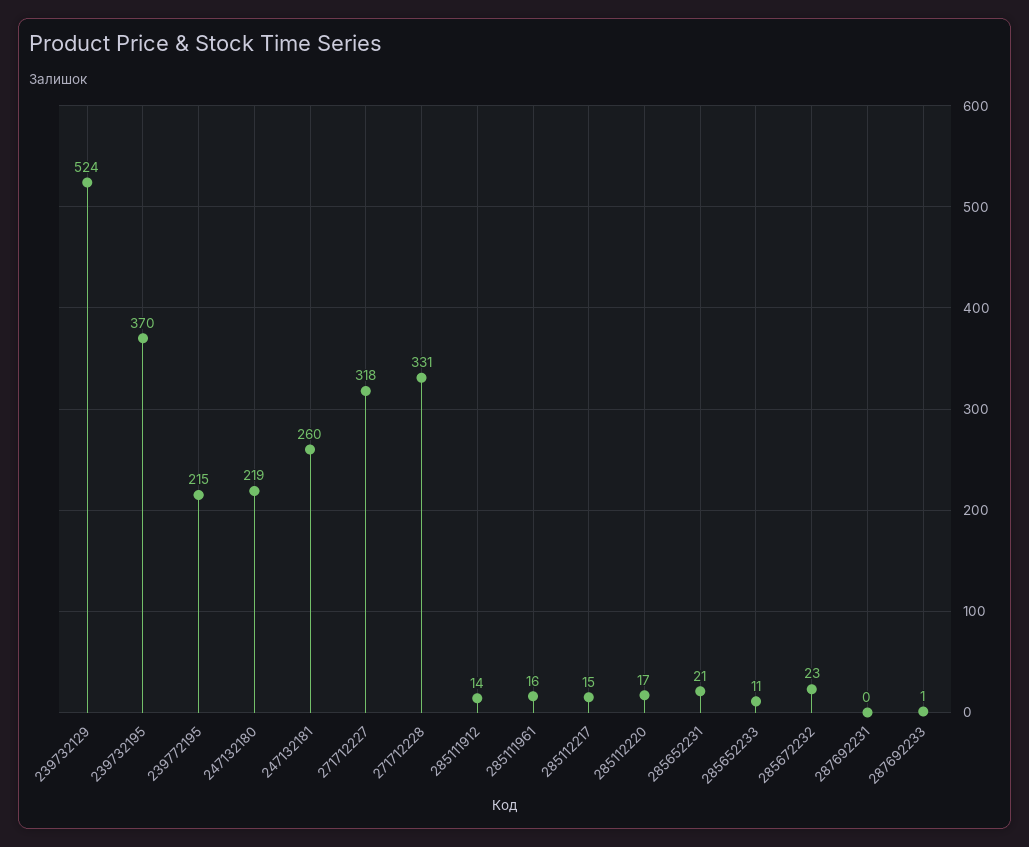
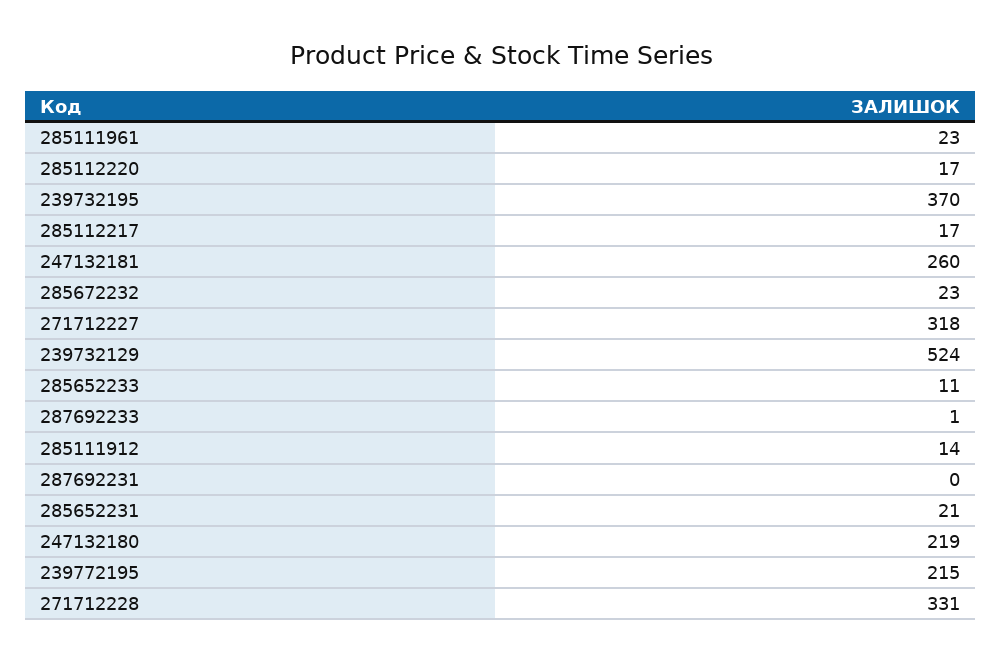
285111961: 16 -> 23
285112217: 15 -> 17

